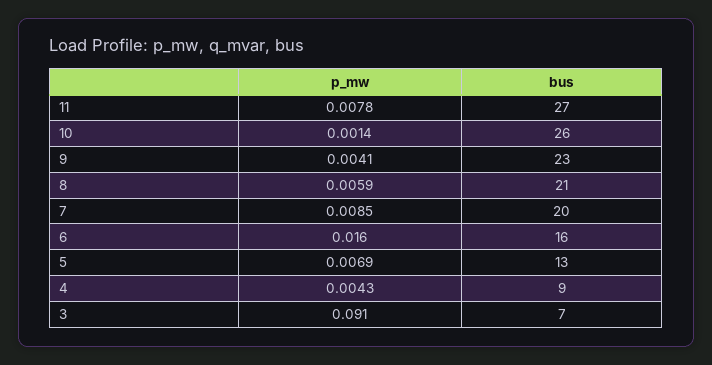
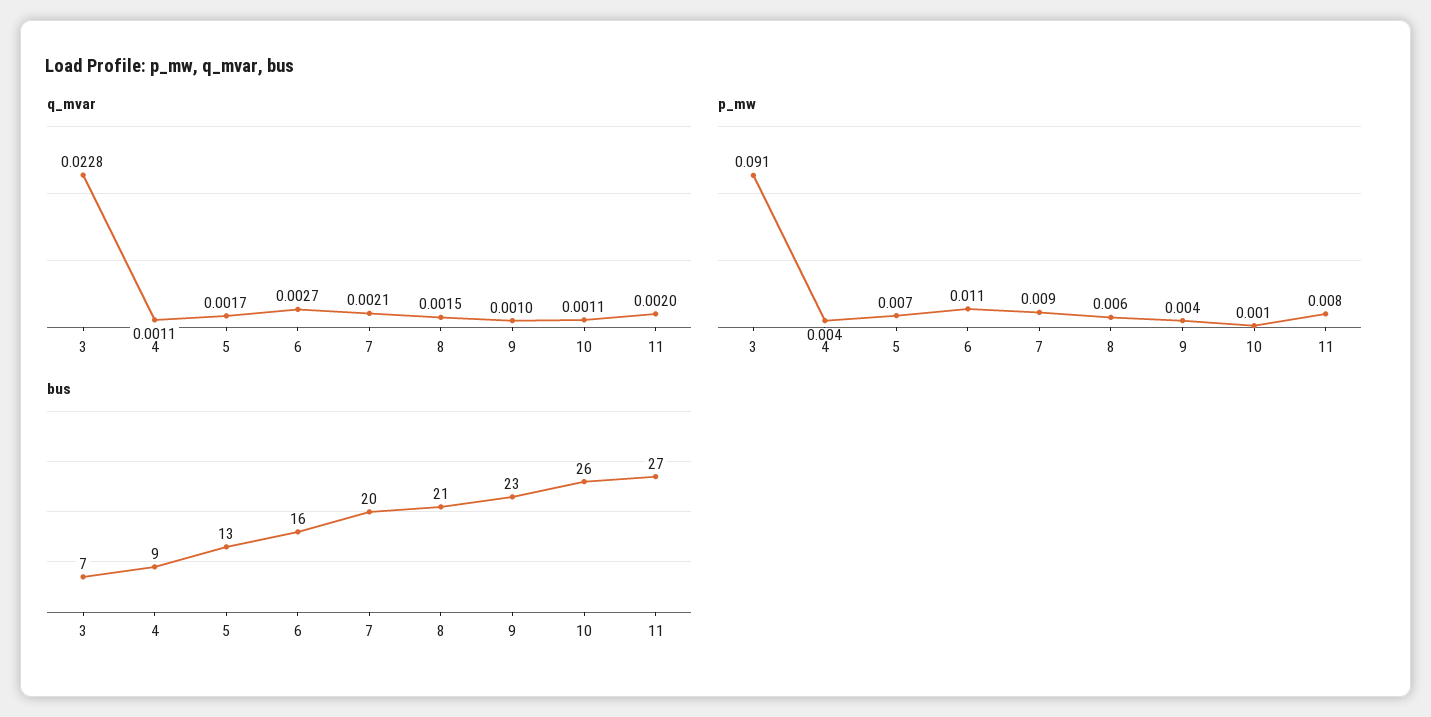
p_mw, 6: 0.016 -> 0.011
q_mvar, 3: none -> 0.0228
q_mvar, 4: none -> 0.0011
q_mvar, 5: none -> 0.0017
q_mvar, 6: none -> 0.0027
q_mvar, 7: none -> 0.0021
q_mvar, 8: none -> 0.0015
q_mvar, 9: none -> 0.001
q_mvar, 10: none -> 0.0011
q_mvar, 11: none -> 0.002

